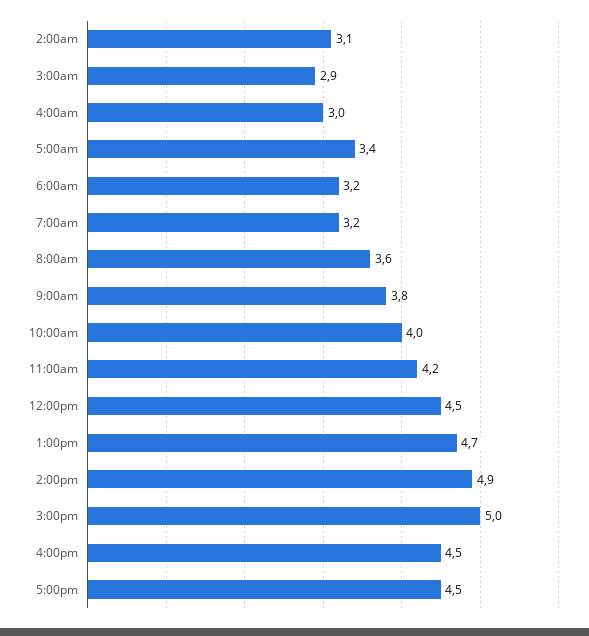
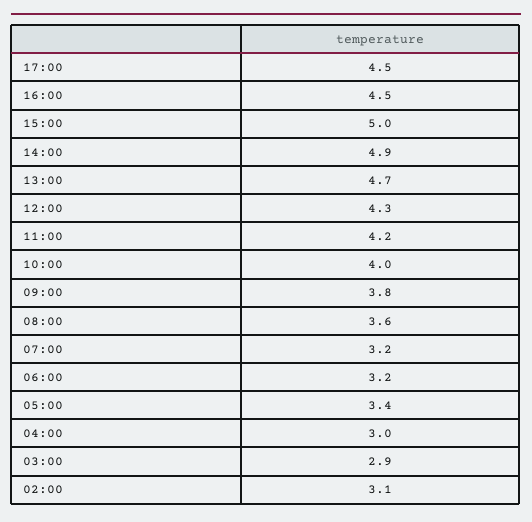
12:00pm: 4.5 -> 4.3

